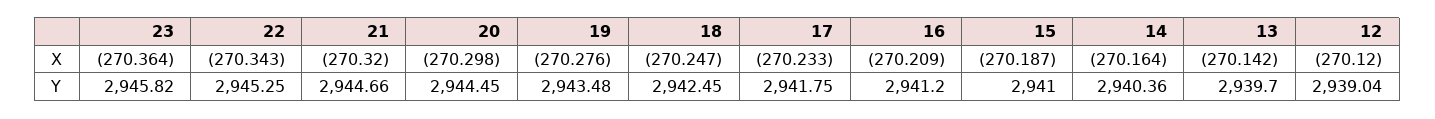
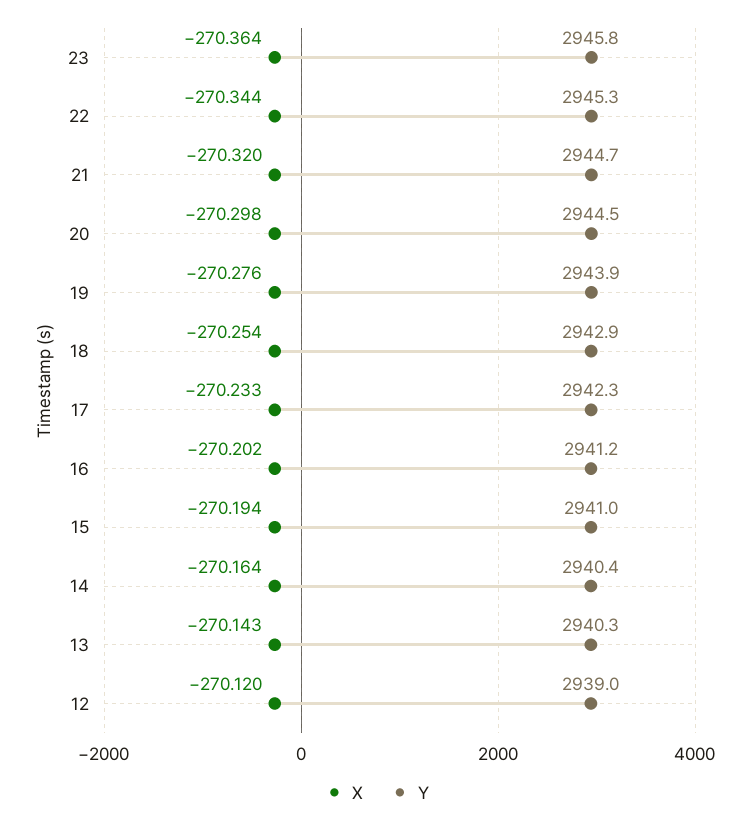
X, 22: -270.343 -> -270.344
X, 18: -270.247 -> -270.254
X, 16: -270.209 -> -270.202
X, 15: -270.187 -> -270.194
X, 13: -270.142 -> -270.143
Y, 19: 2943.48 -> 2943.9
Y, 18: 2942.45 -> 2942.9
Y, 17: 2941.75 -> 2942.3
Y, 13: 2939.7 -> 2940.3

